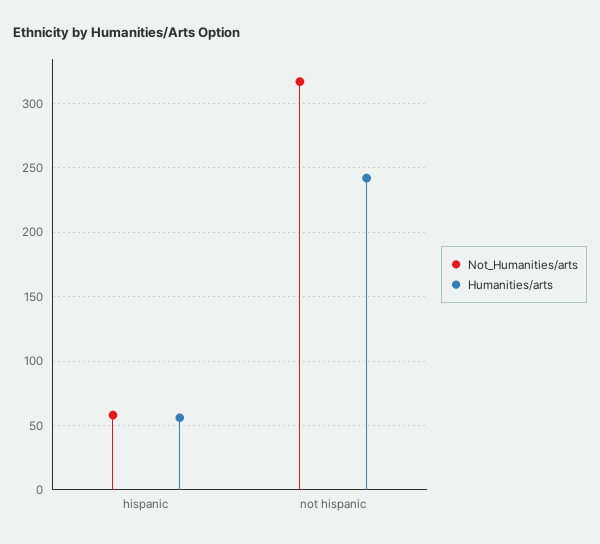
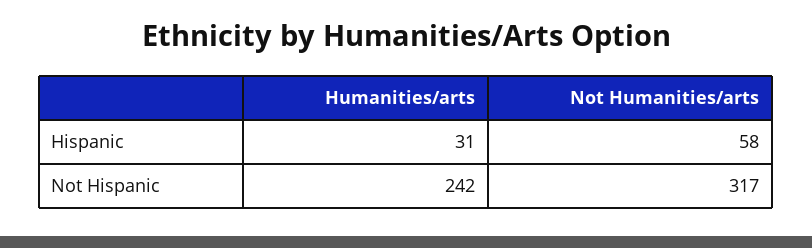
Humanities/arts, hispanic: 55 -> 31

